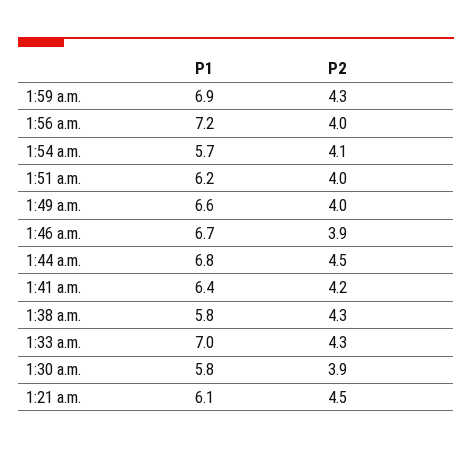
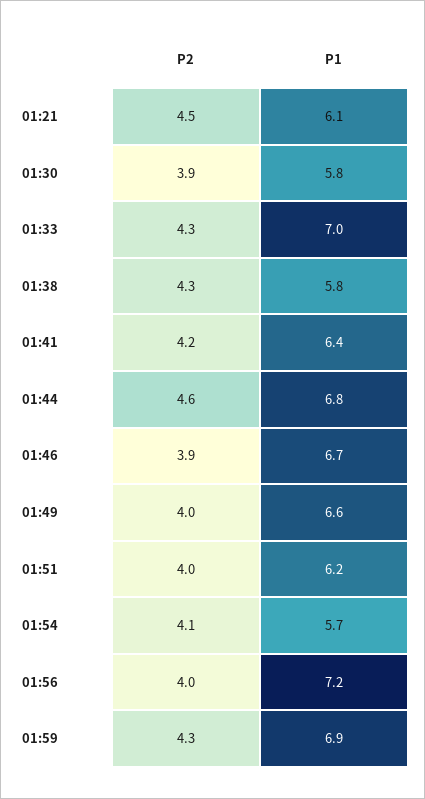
P2, 1:44 a.m.: 4.5 -> 4.6

